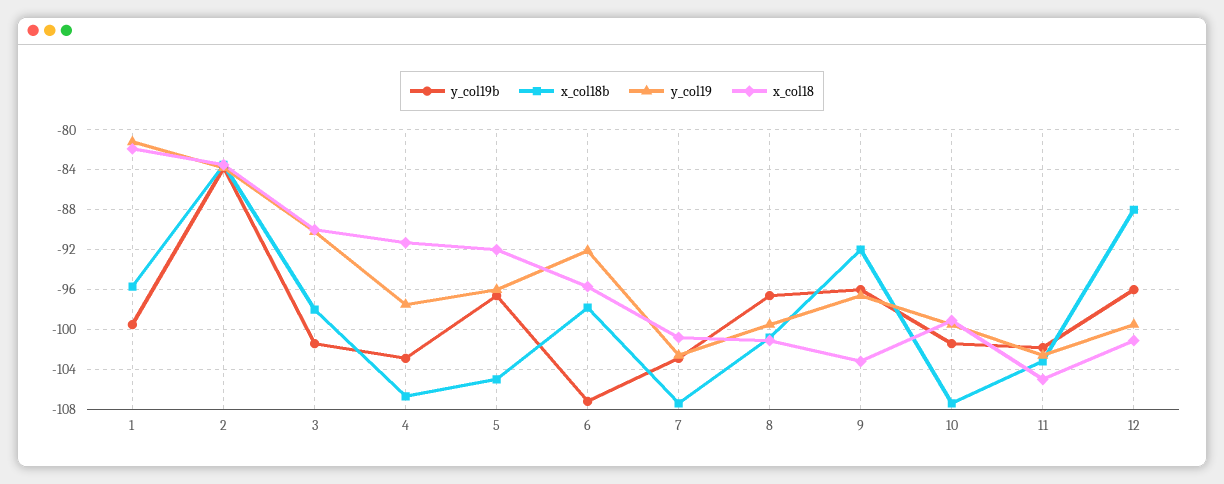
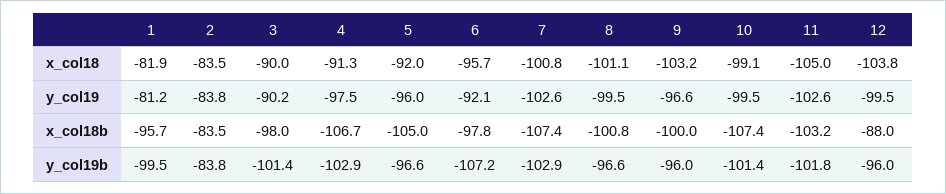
x_col18b, 9: -92 -> -100
x_col18, 12: -101 -> -103.8

